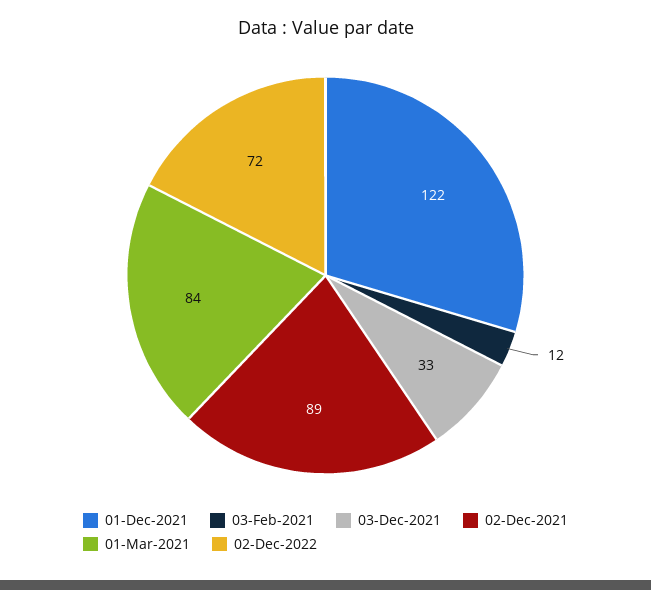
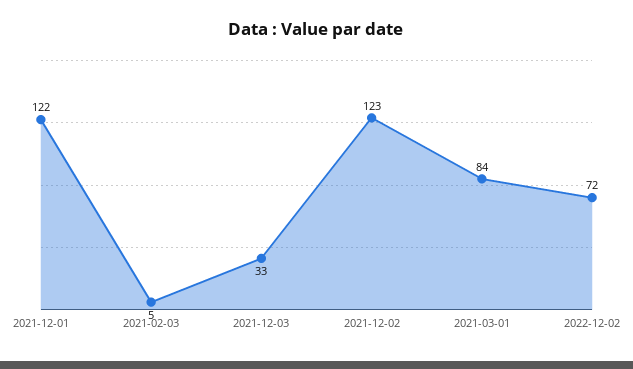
03-Feb-2021: 12 -> 5
02-Dec-2021: 89 -> 123

